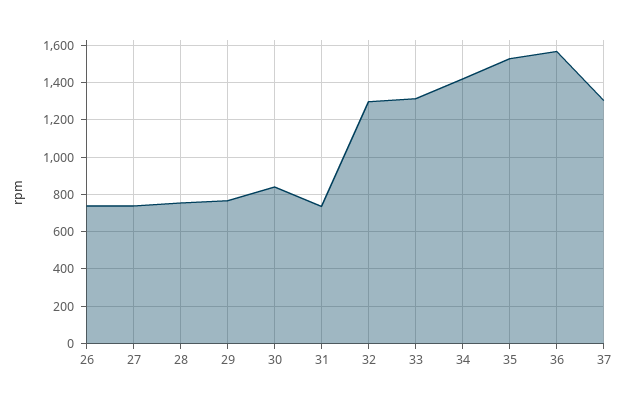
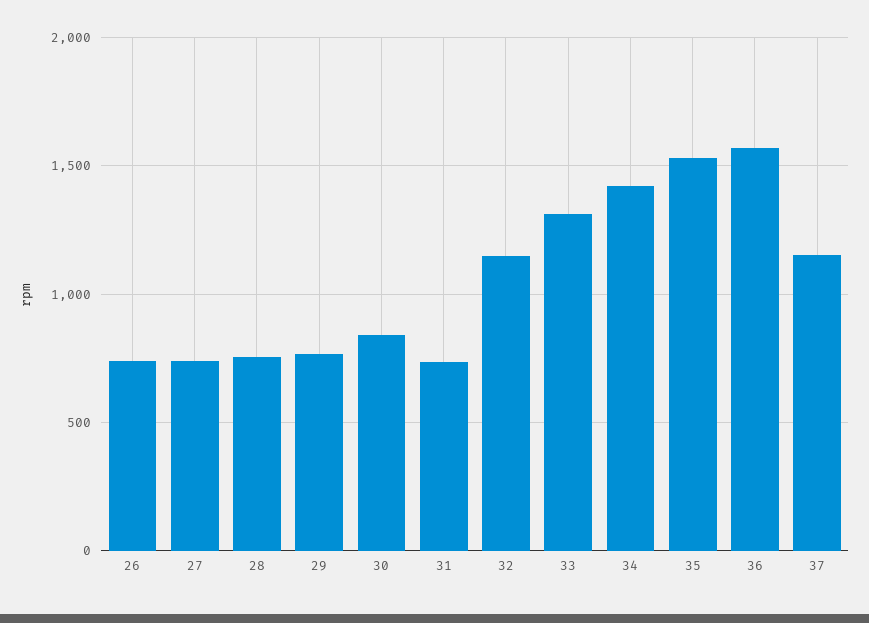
32: 1300 -> 1150
37: 1300 -> 1150

